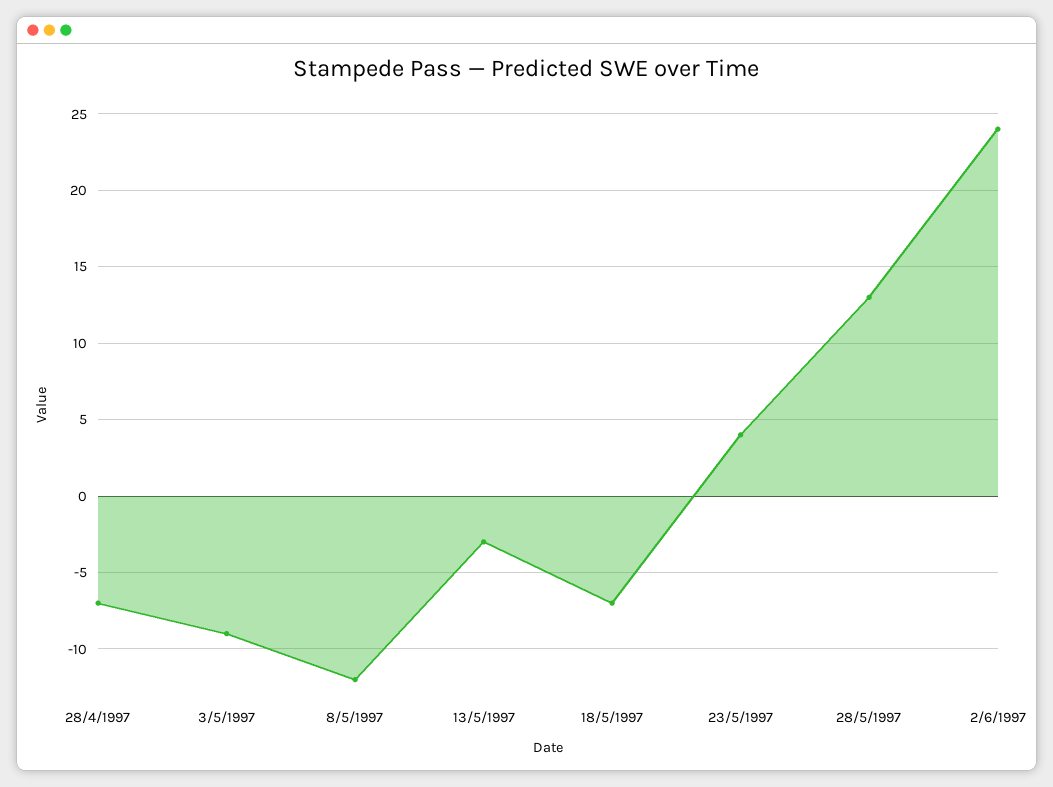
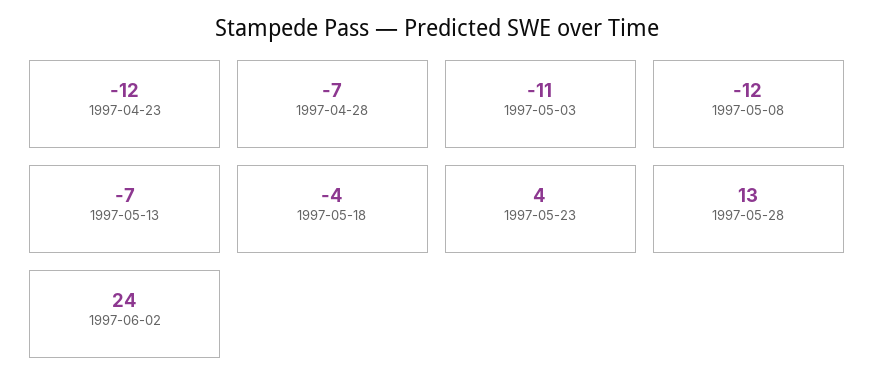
3/5/1997: -9 -> -11
13/5/1997: -3 -> -7
18/5/1997: -7 -> -4
1997-04-23: none -> -12

